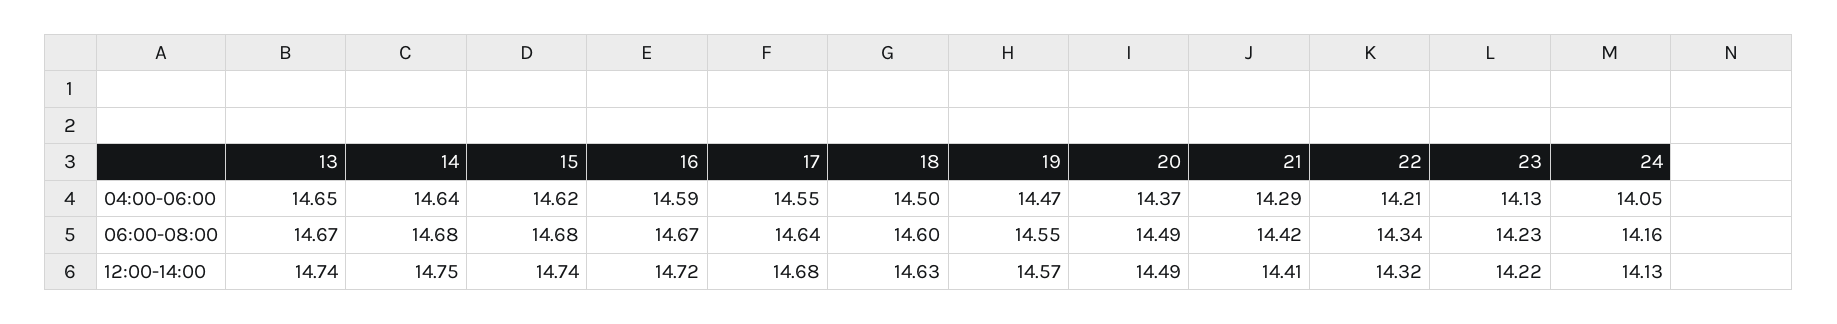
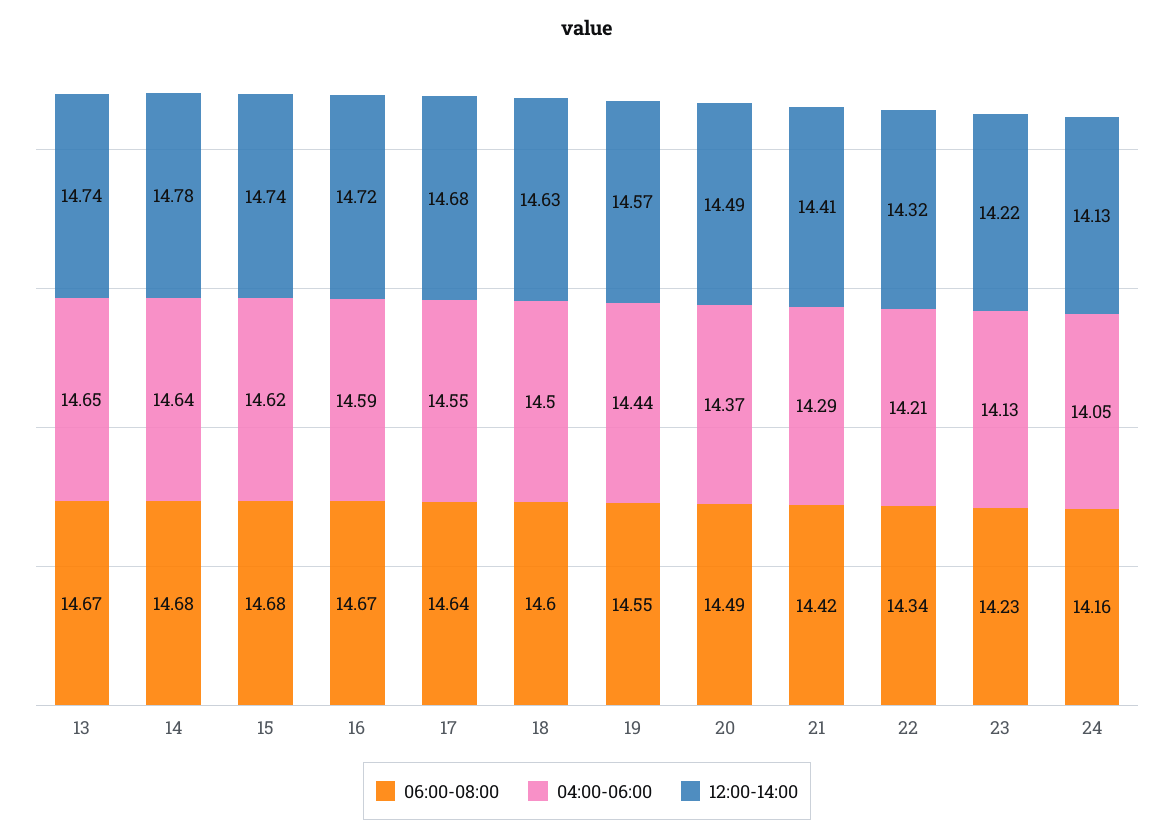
04:00-06:00, 19: 14.47 -> 14.44
12:00-14:00, 14: 14.75 -> 14.78

